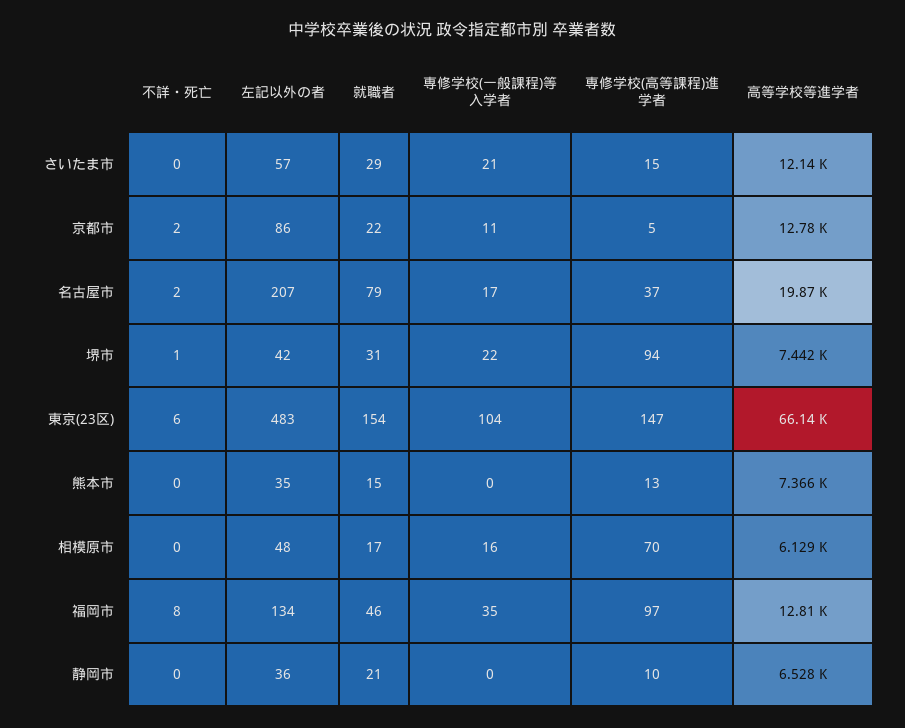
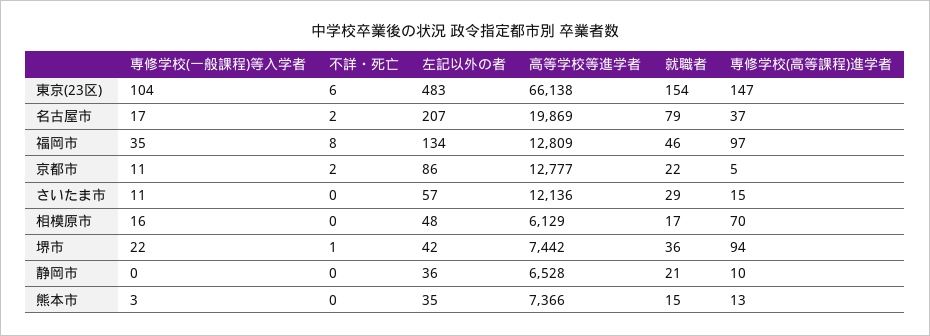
専修学校(一般課程)等入学者, さいたま市: 21 -> 11
就職者, 堺市: 31 -> 36
専修学校(一般課程)等入学者, 熊本市: 0 -> 3

